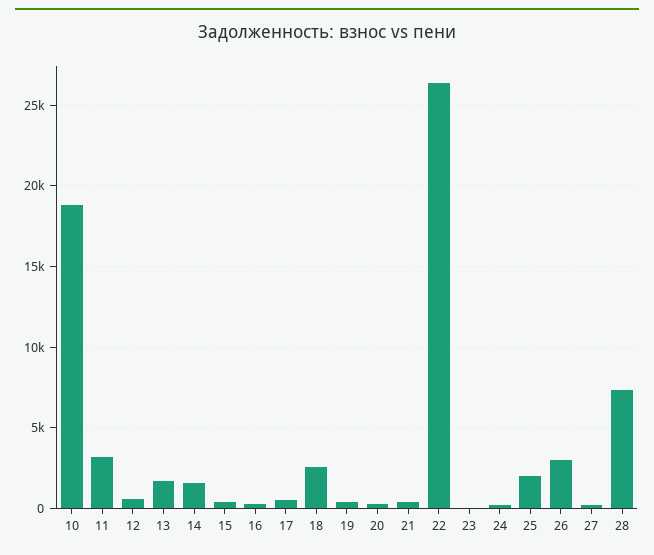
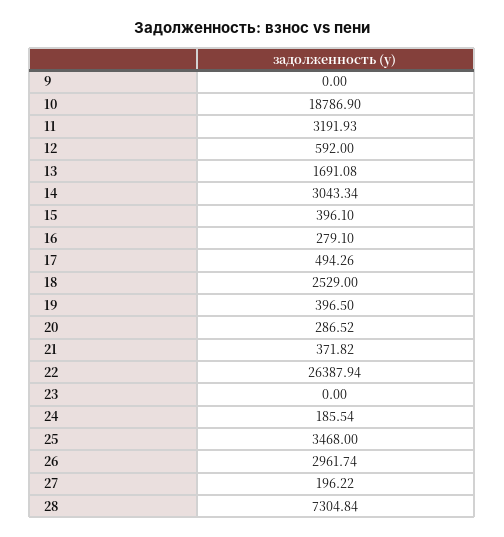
14: 1500 -> 3043.34
25: 2000 -> 3468
9: none -> 0

